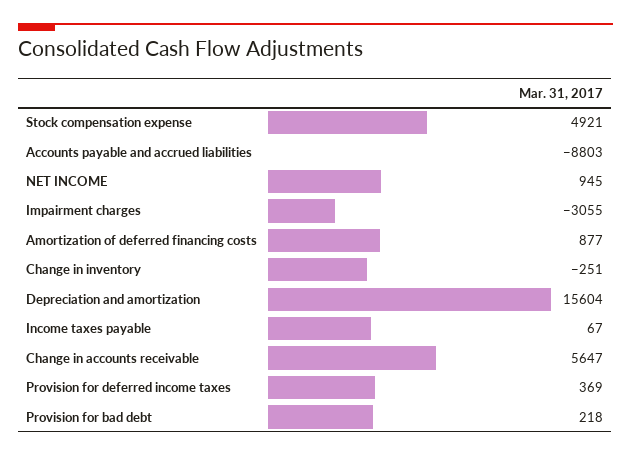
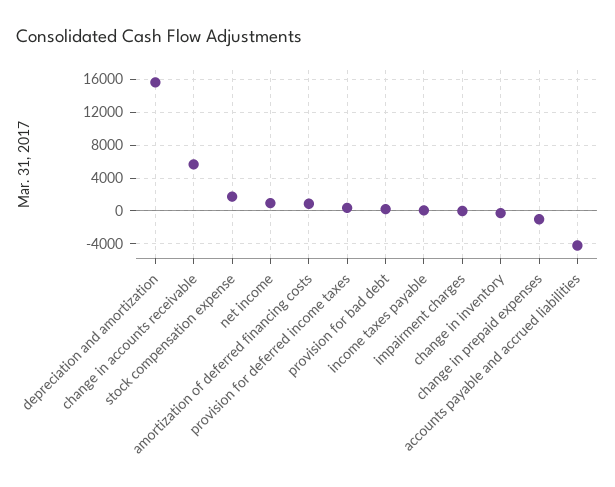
Stock compensation expense: 4921 -> 2000
Accounts payable and accrued liabilities: -8803 -> -4000
Impairment charges: -3055 -> 0
change in prepaid expenses: none -> -1000

